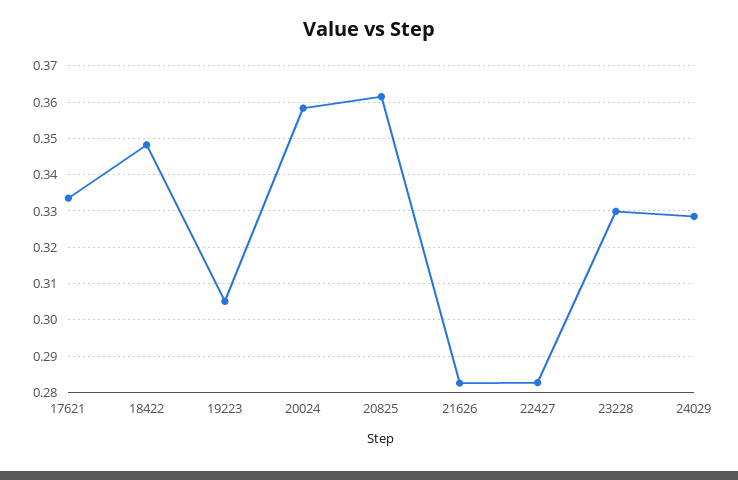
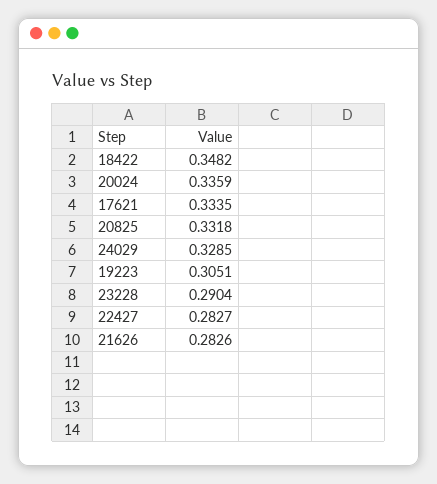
20024: 0.358 -> 0.3359
20825: 0.362 -> 0.3318
23228: 0.33 -> 0.2904

